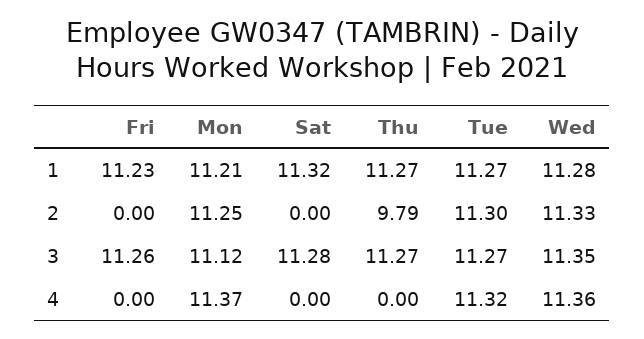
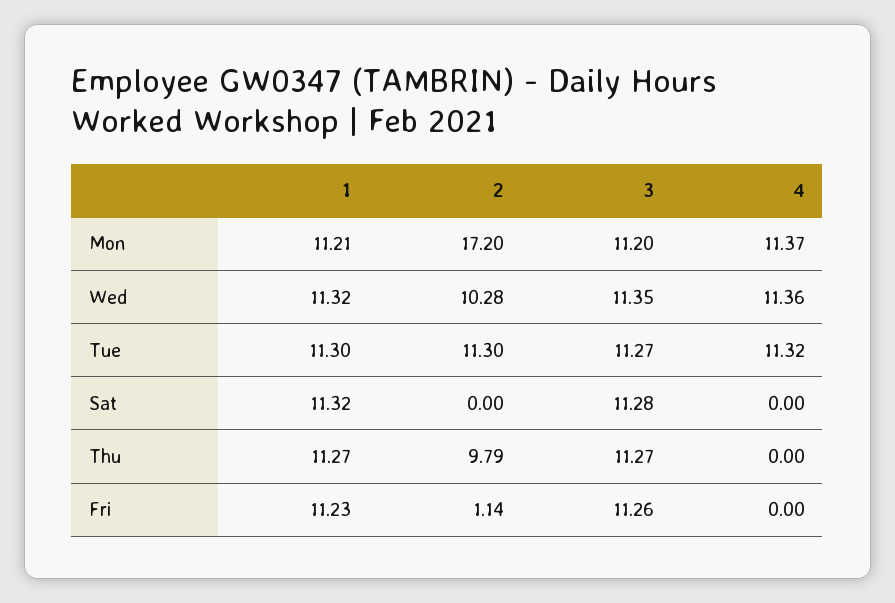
Tue, 1: 11.27 -> 11.3
Wed, 1: 11.28 -> 11.32
Fri, 2: 0 -> 1.14
Mon, 2: 11.25 -> 17.2
Wed, 2: 11.33 -> 10.28
Mon, 3: 11.12 -> 11.2

